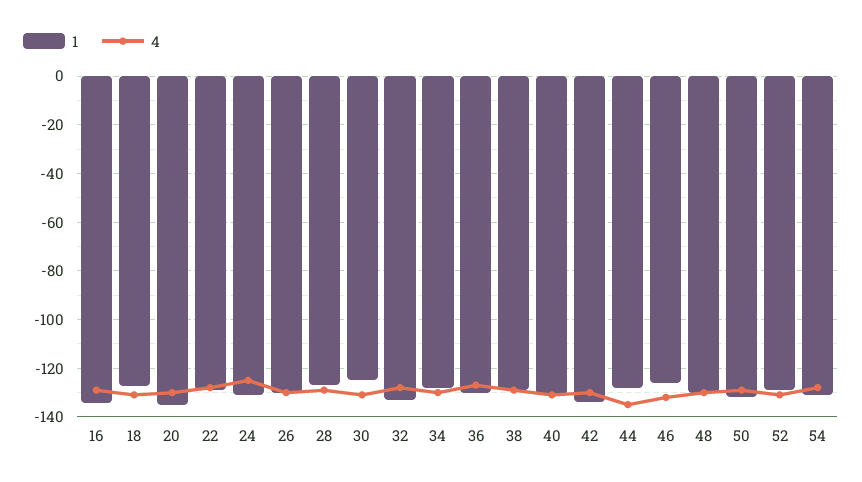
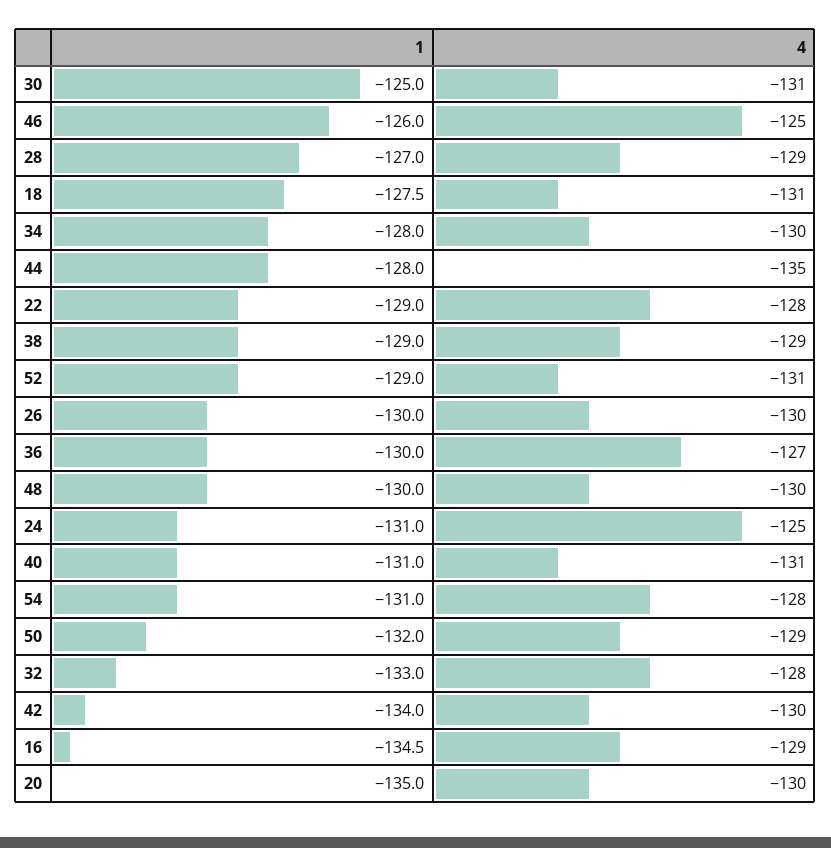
4, 46: -132.5 -> -125

